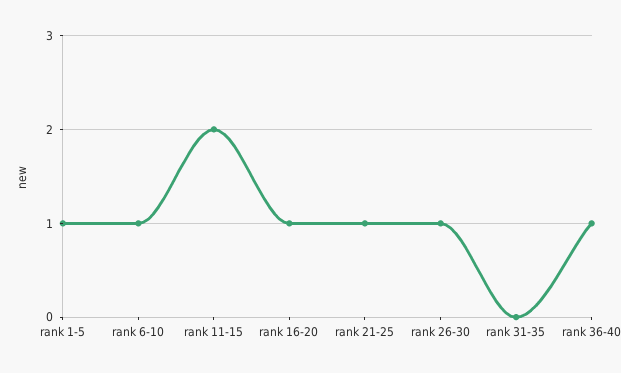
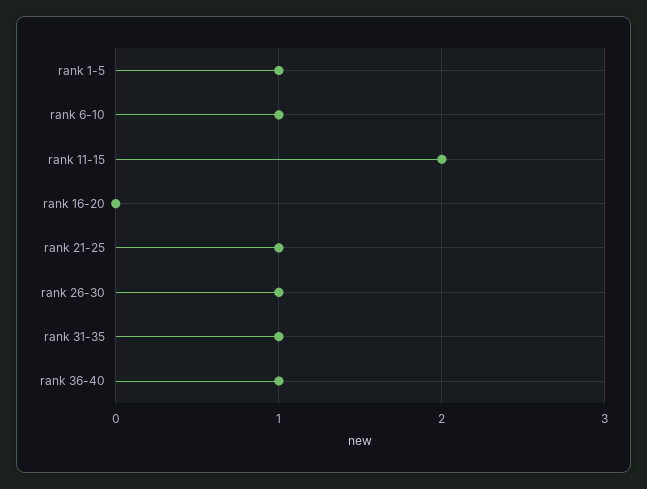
rank 16-20: 1 -> 0
rank 31-35: 0 -> 1

